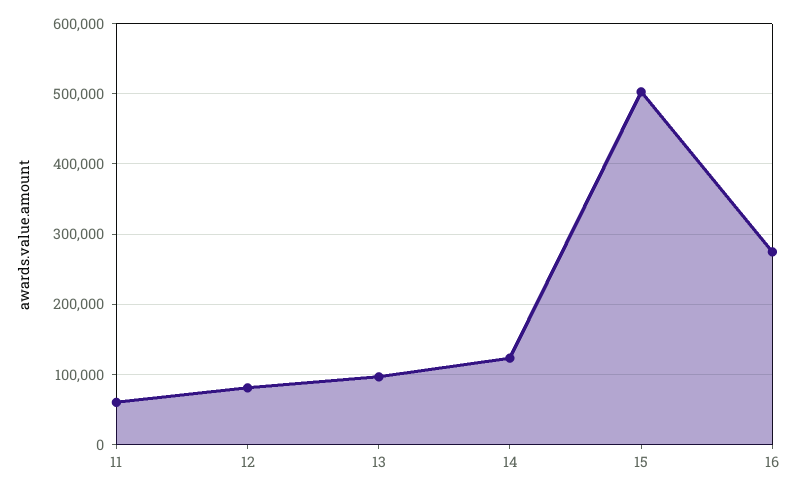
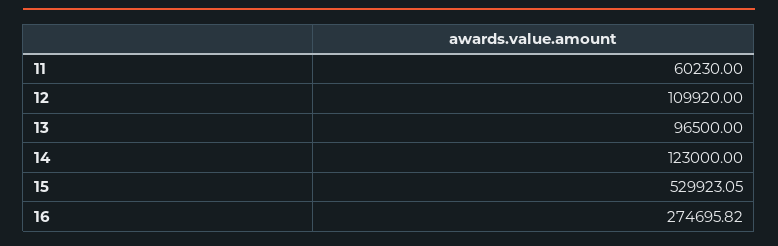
12: 80000 -> 109920
15: 500000 -> 529923.05

